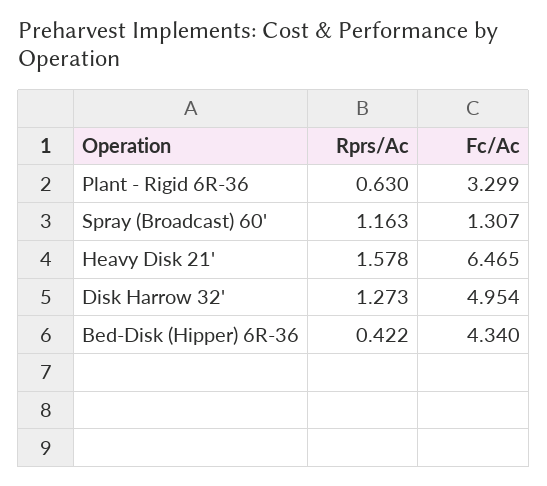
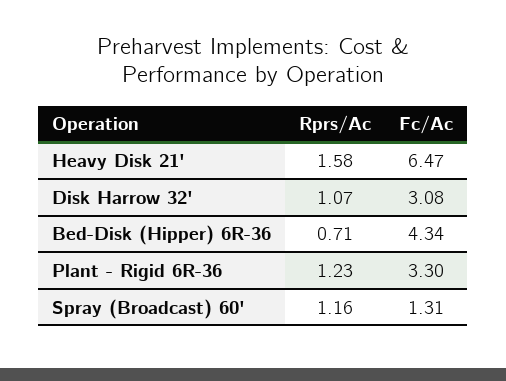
Rprs/Ac, Plant - Rigid 6R-36: 0.63 -> 1.23
Rprs/Ac, Disk Harrow 32': 1.273 -> 1.07
Fc/Ac, Disk Harrow 32': 4.954 -> 3.08
Rprs/Ac, Bed-Disk (Hipper) 6R-36: 0.422 -> 0.71

